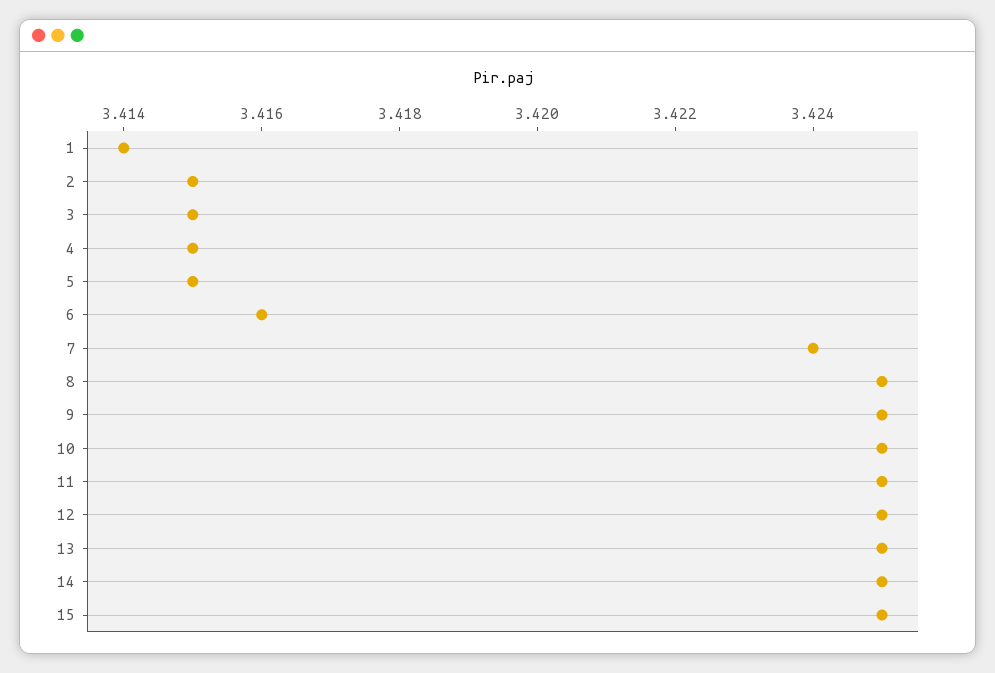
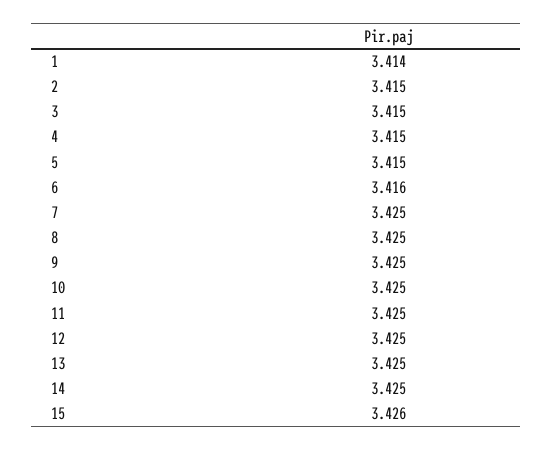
7: 3.424 -> 3.425
15: 3.425 -> 3.426

